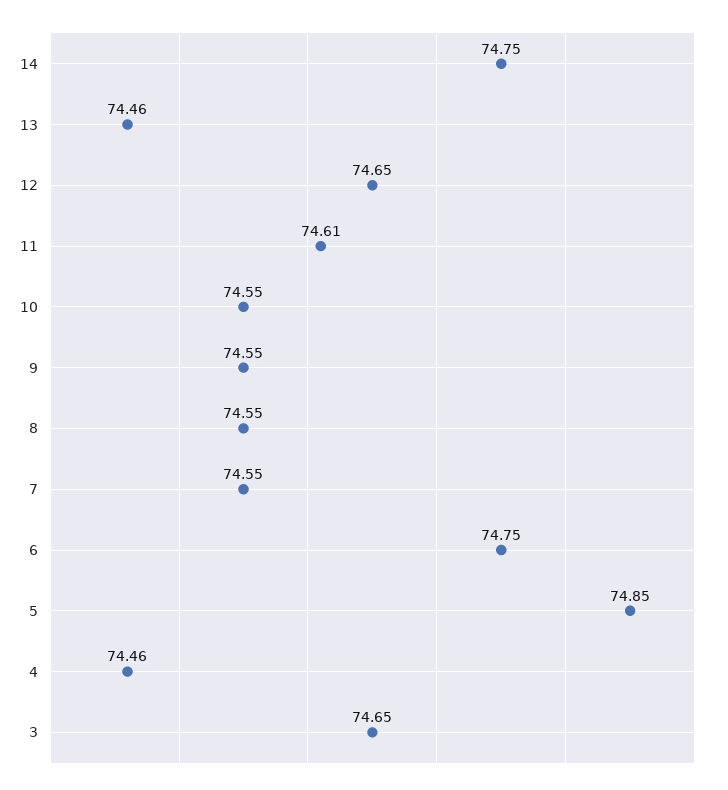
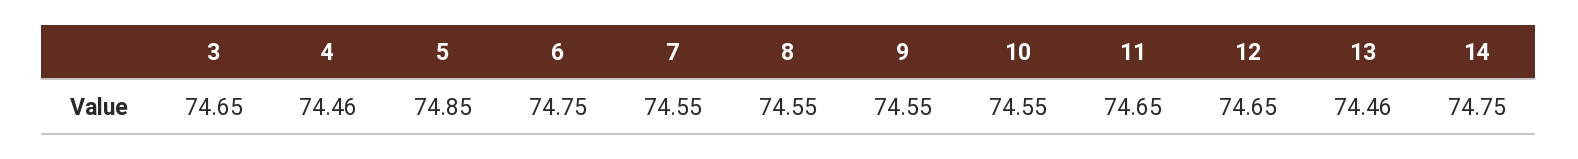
11: 74.61 -> 74.65

